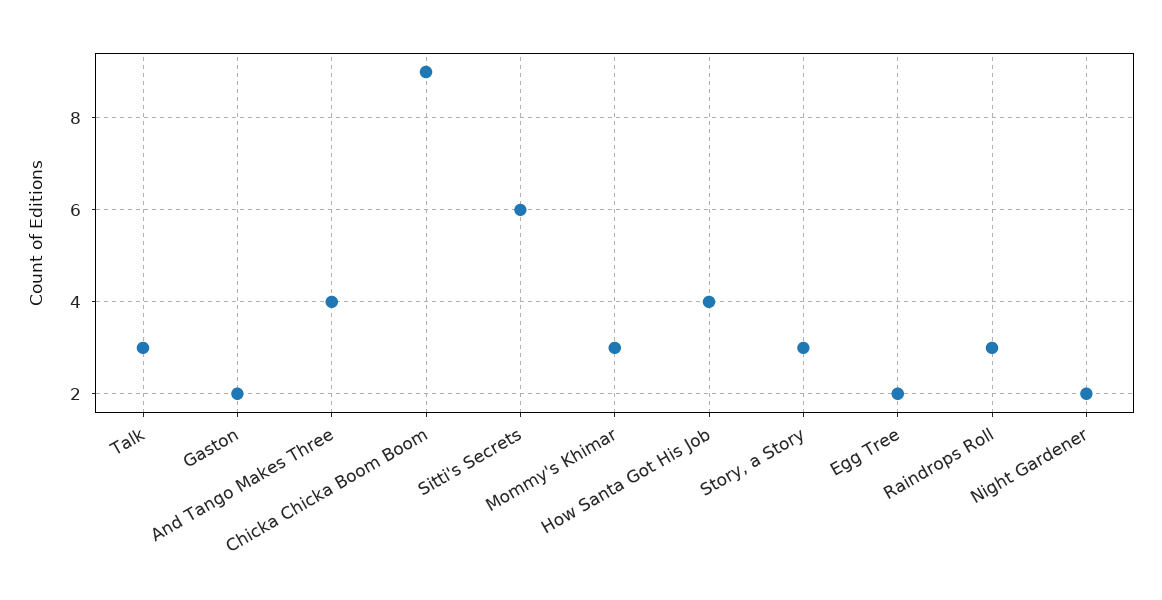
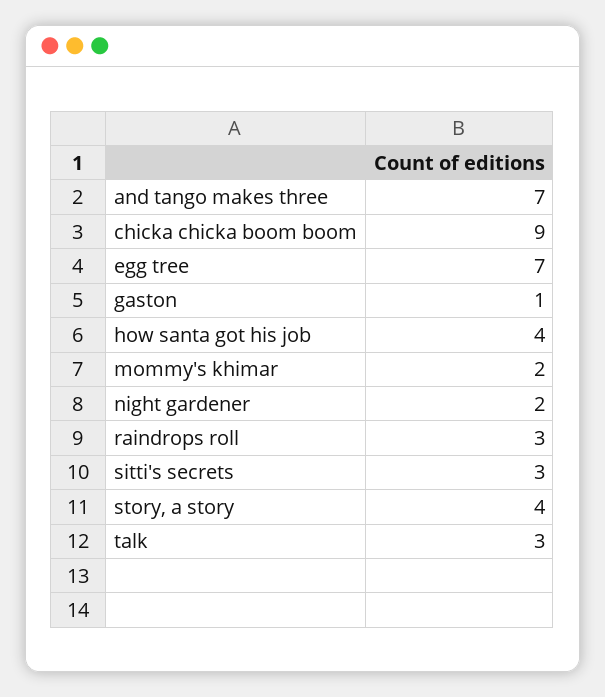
Gaston: 2 -> 1
And Tango Makes Three: 4 -> 7
Sitti's Secrets: 6 -> 3
Mommy's Khimar: 3 -> 2
Story, a Story: 3 -> 4
Egg Tree: 2 -> 7

